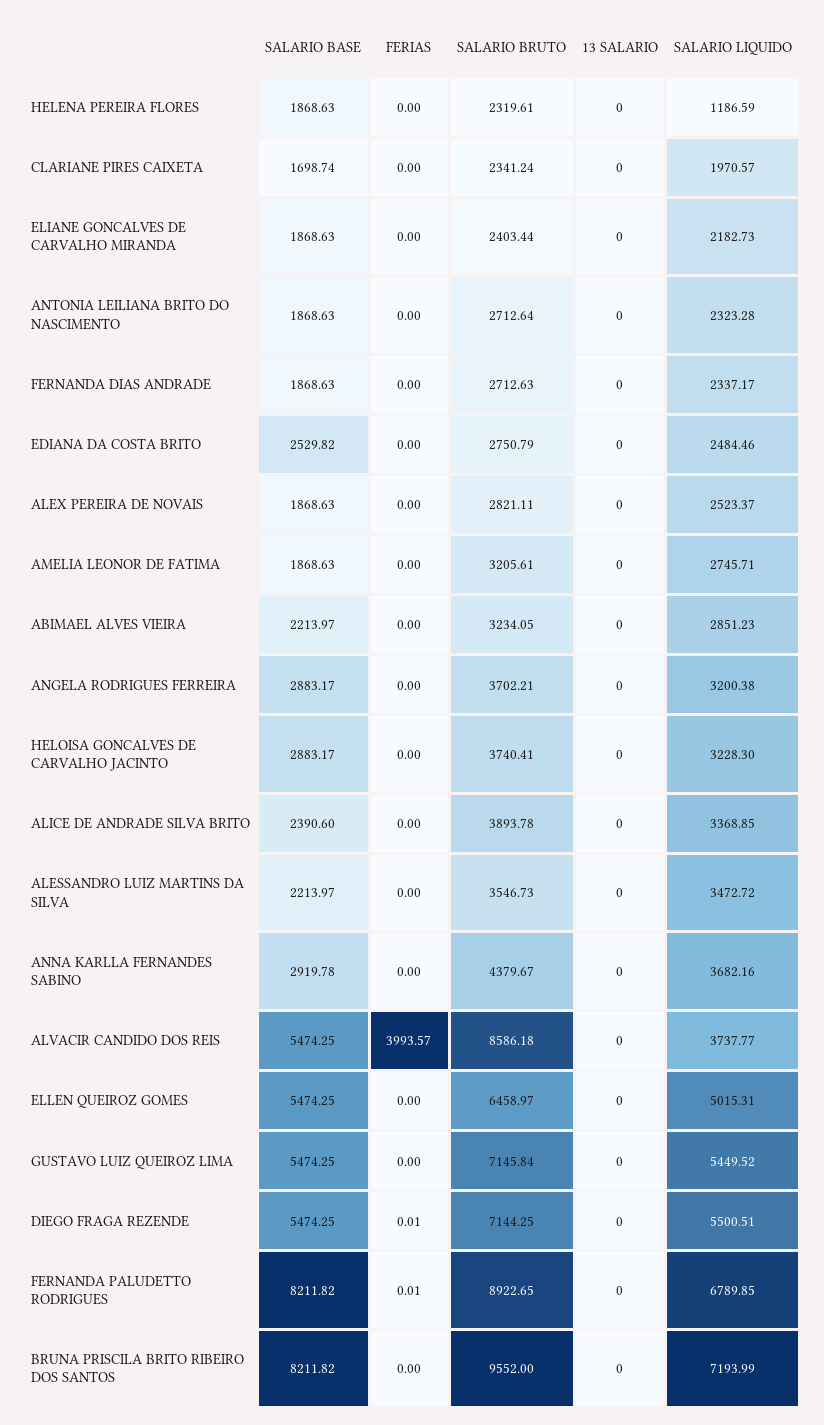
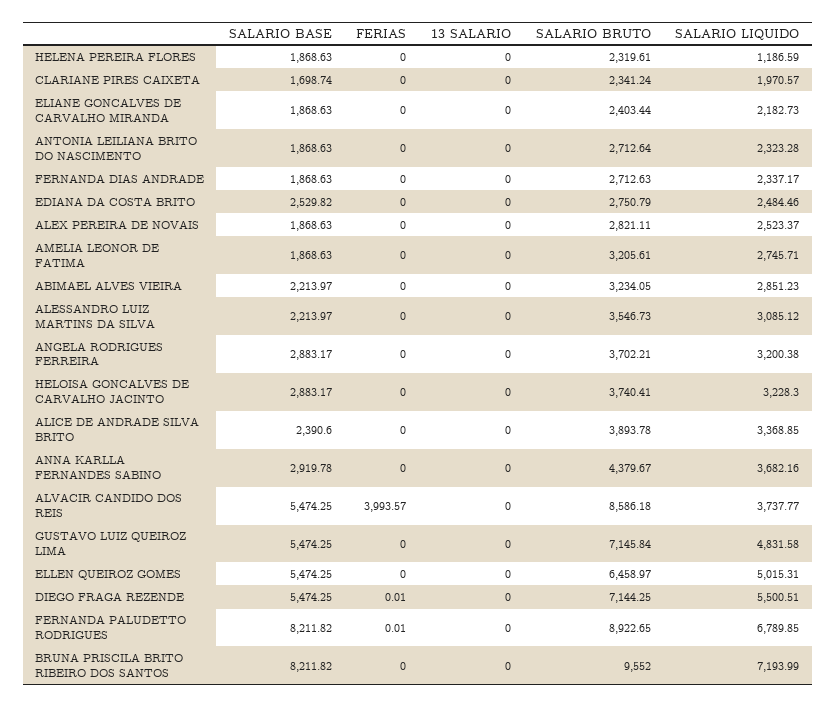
SALARIO LIQUIDO, ALESSANDRO LUIZ MARTINS DA SILVA: 3472.72 -> 3085.12
SALARIO LIQUIDO, GUSTAVO LUIZ QUEIROZ LIMA: 5449.52 -> 4831.58

